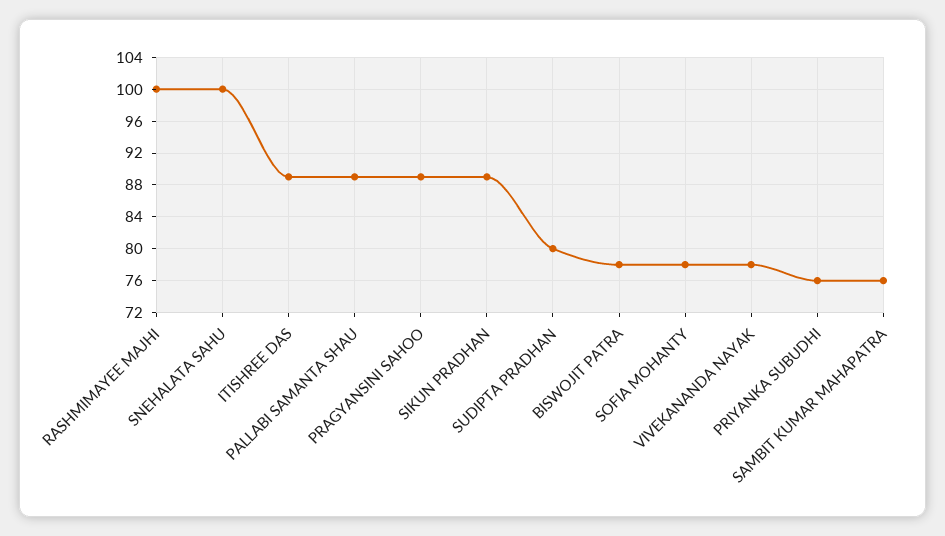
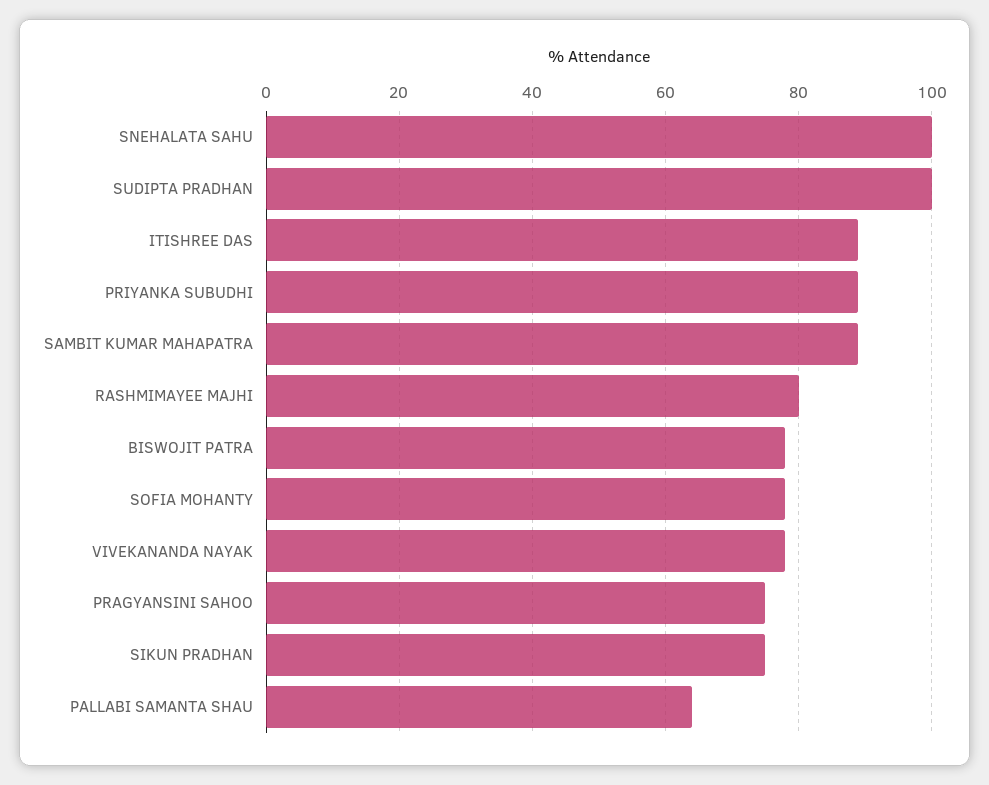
RASHMIMAYEE MAJHI: 100 -> 80
PALLABI SAMANTA SHAU: 89 -> 65
PRAGYANSINI SAHOO: 89 -> 75
SIKUN PRADHAN: 89 -> 75
SUDIPTA PRADHAN: 80 -> 100
PRIYANKA SUBUDHI: 76 -> 90
SAMBIT KUMAR MAHAPATRA: 76 -> 90

